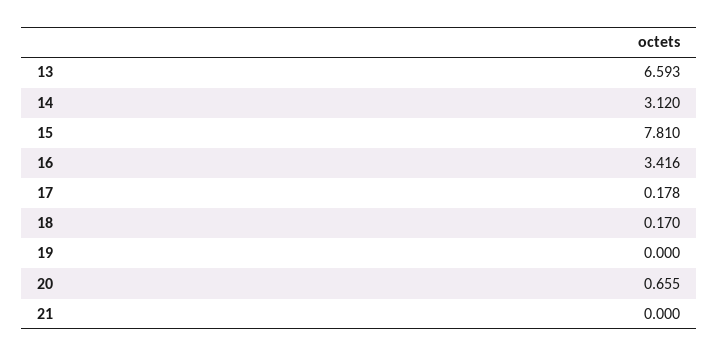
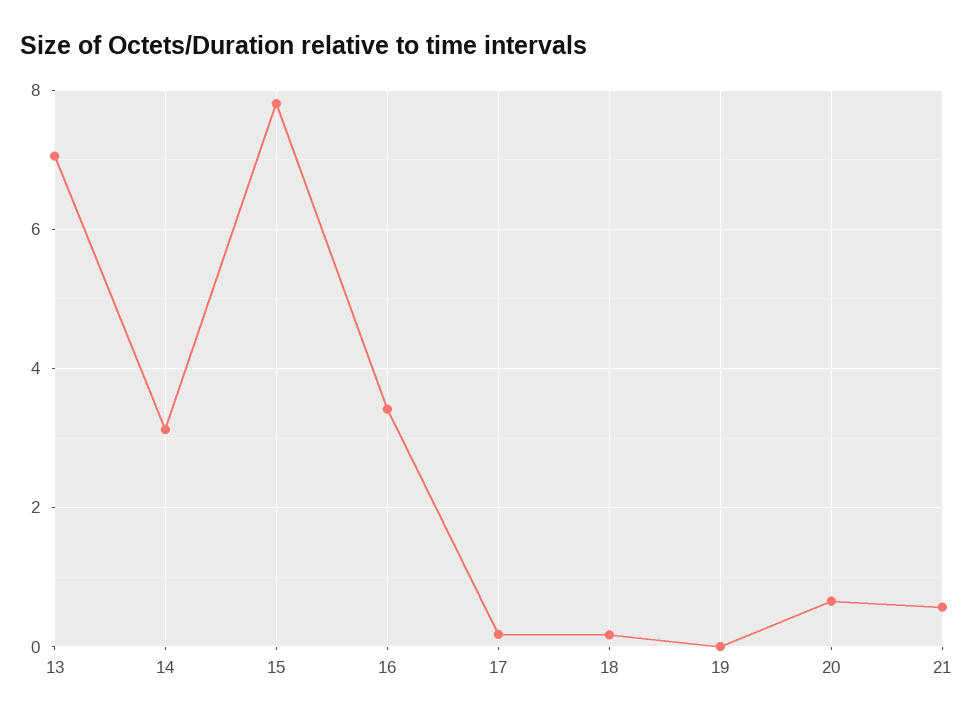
13: 6.593 -> 7
21: 0 -> 0.6

